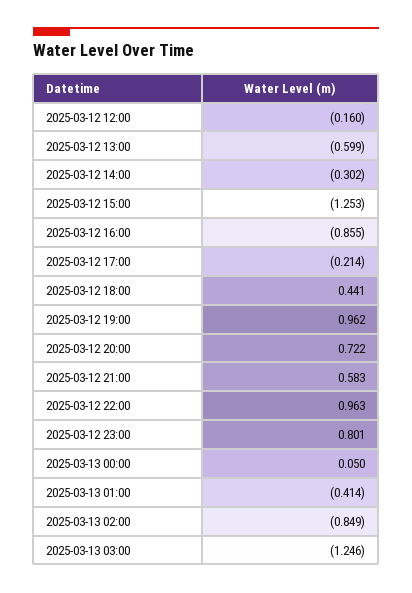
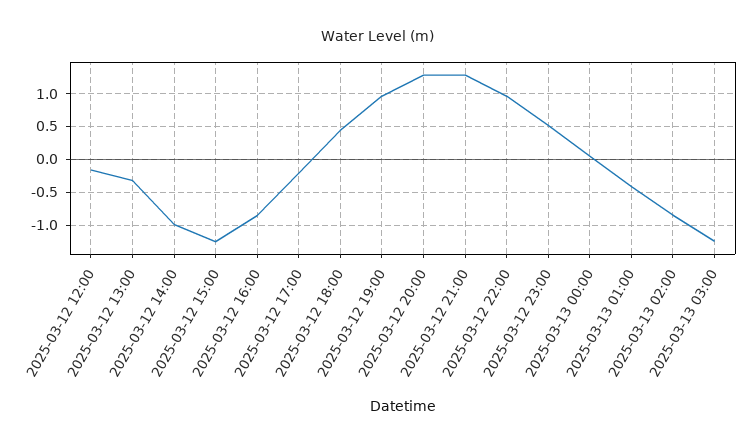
2025-03-12 13:00: -0.599 -> -0.3
2025-03-12 14:00: -0.302 -> -1
2025-03-12 20:00: 0.722 -> 1.3
2025-03-12 21:00: 0.583 -> 1.3
2025-03-12 23:00: 0.801 -> 0.5

